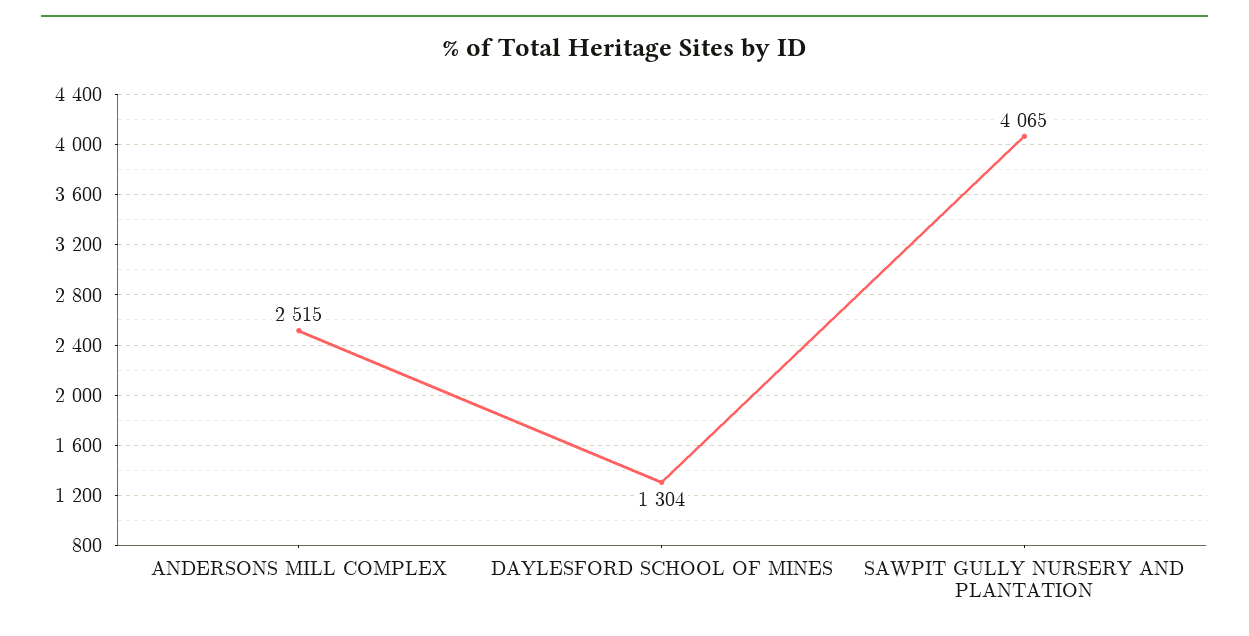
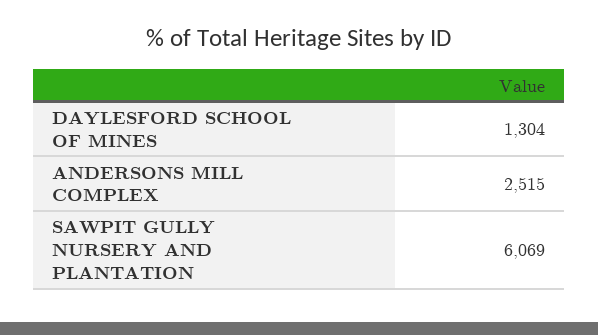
SAWPIT GULLY NURSERY AND PLANTATION: 4065 -> 6069

